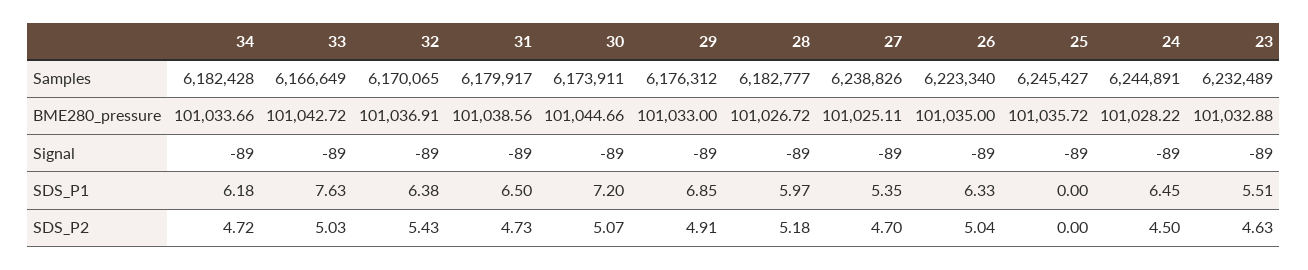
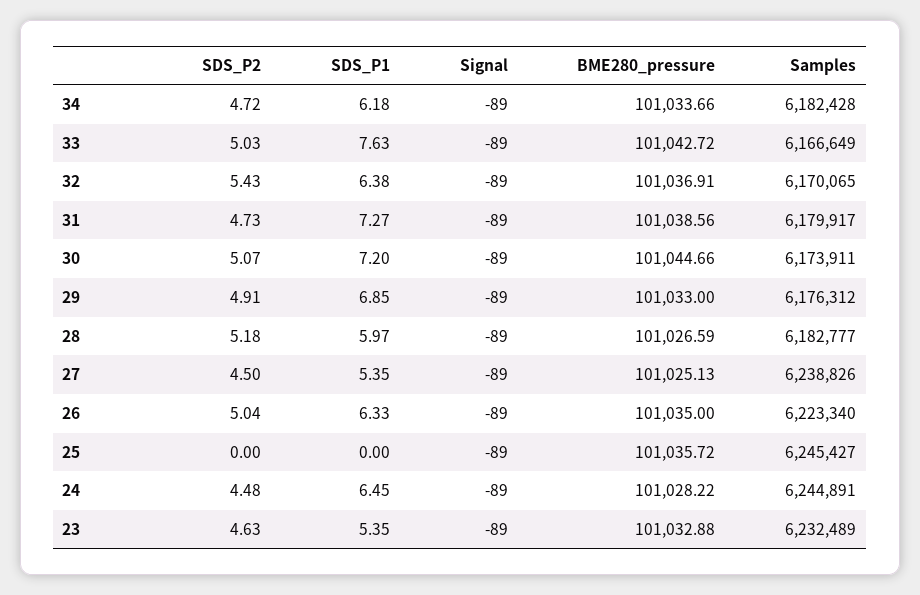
28, BME280_pressure: 101026.72 -> 101026.59
27, BME280_pressure: 101025.11 -> 101025.13
31, SDS_P1: 6.5 -> 7.27
23, SDS_P1: 5.51 -> 5.35
27, SDS_P2: 4.7 -> 4.5
24, SDS_P2: 4.5 -> 4.48

